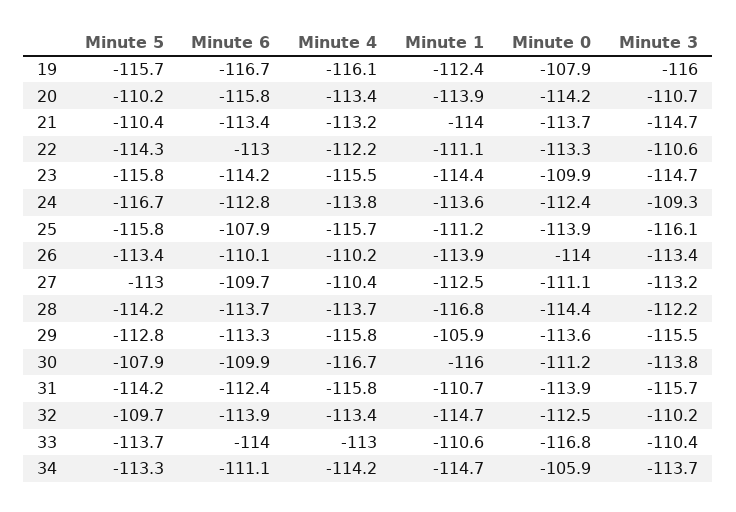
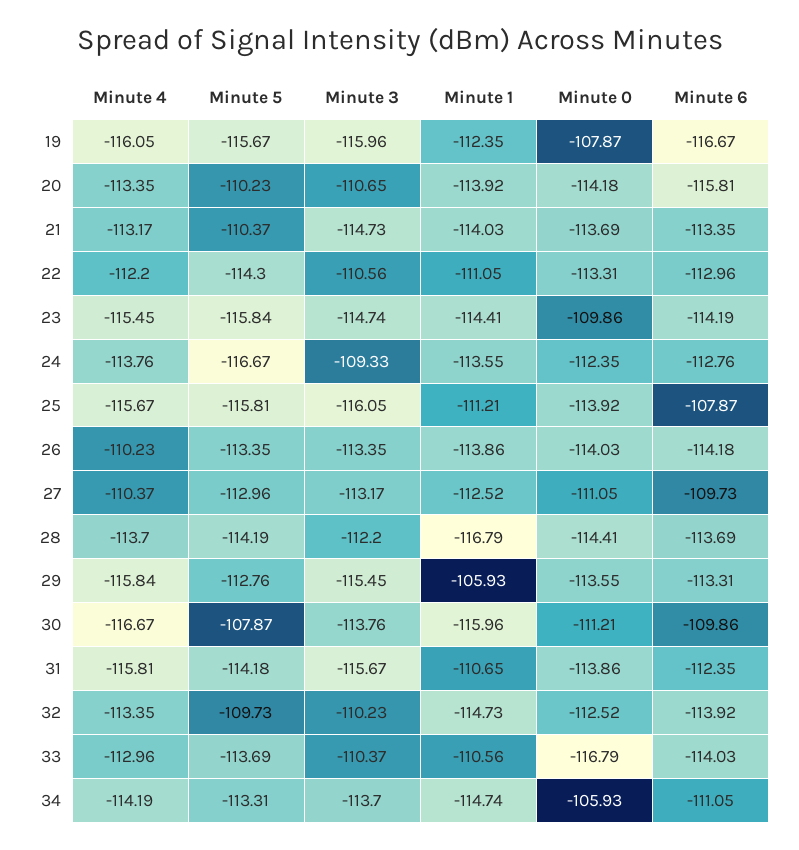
Minute 6, 26: -110.1 -> -114.18

